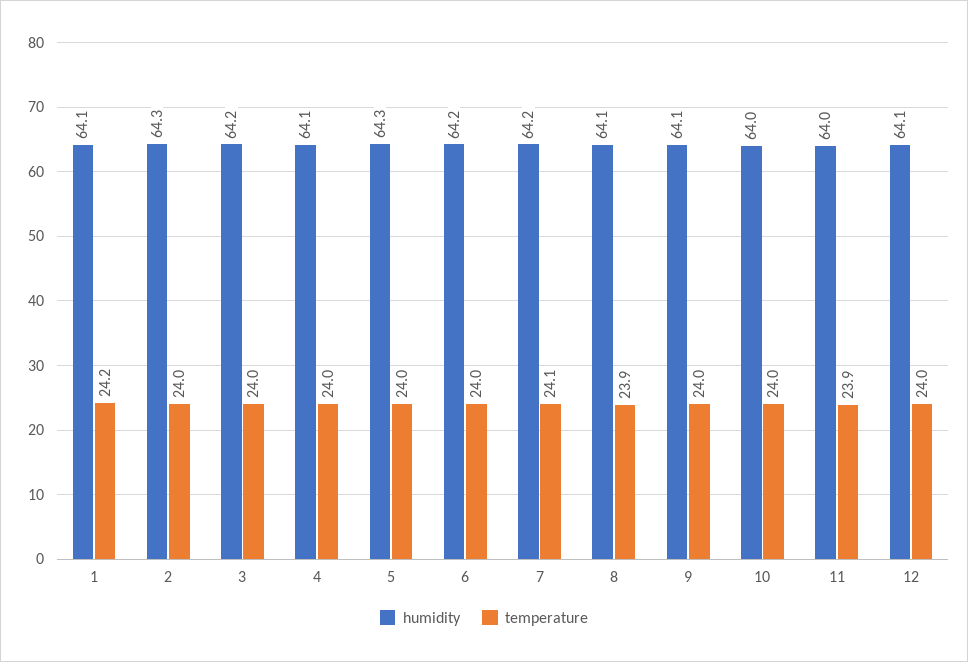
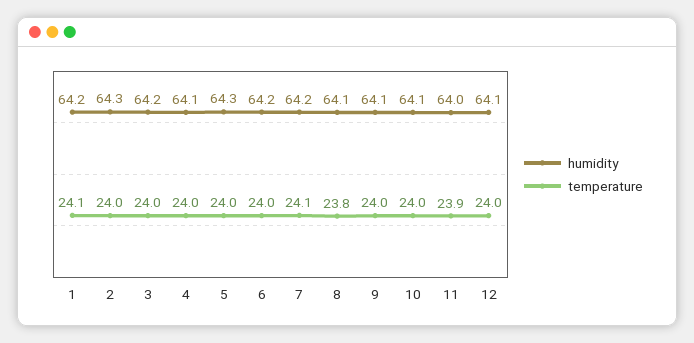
humidity, 1: 64.1 -> 64.2
temperature, 1: 24.2 -> 24.1
temperature, 8: 23.9 -> 23.8
humidity, 10: 64 -> 64.1

